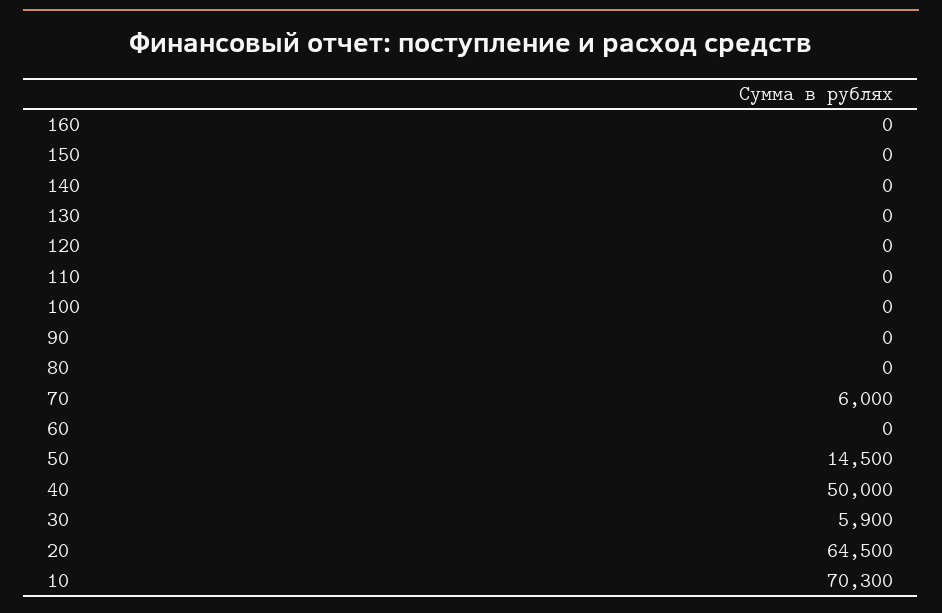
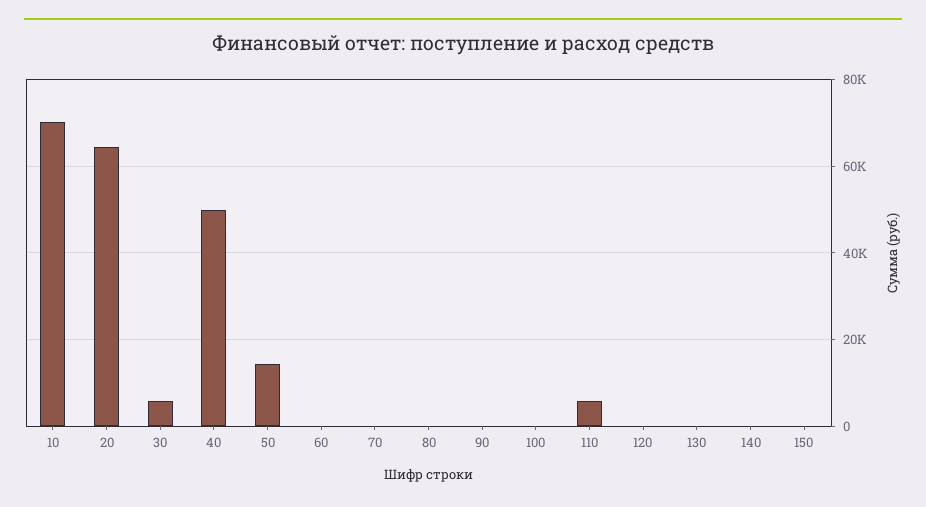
160: 0 -> none
110: 0 -> 6000
70: 6000 -> 0

